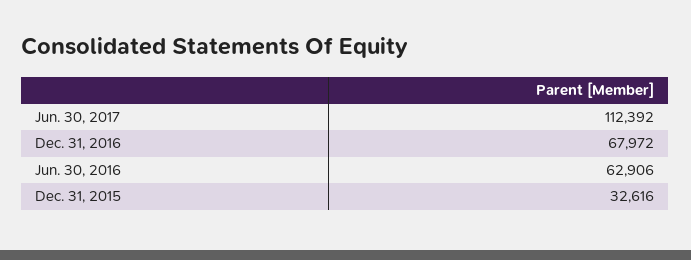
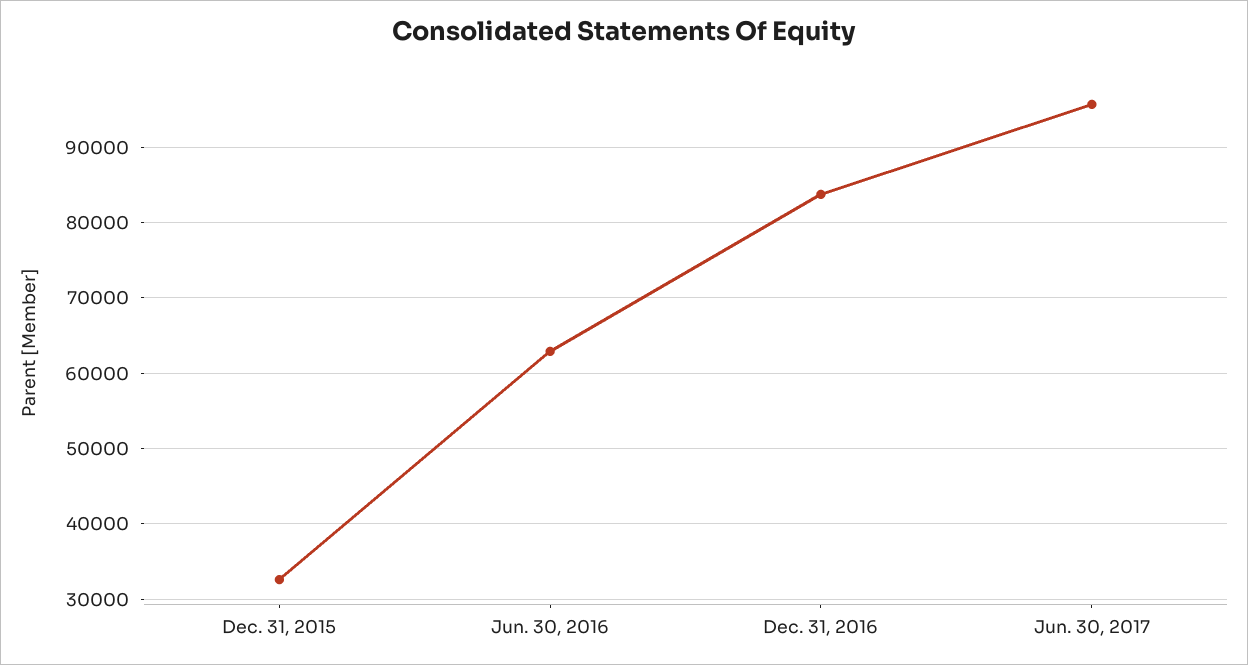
Jun. 30, 2017: 112392 -> 96000
Dec. 31, 2016: 67972 -> 84000

